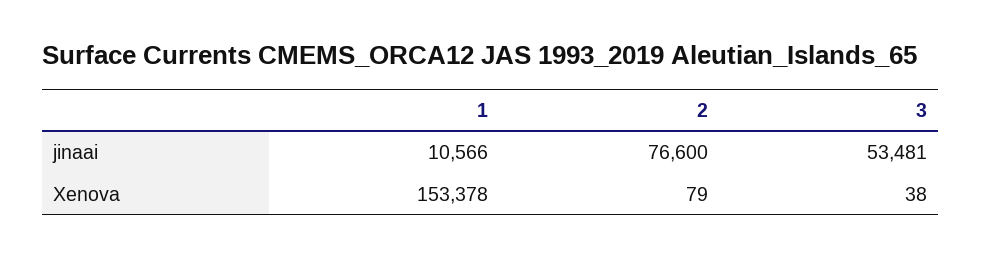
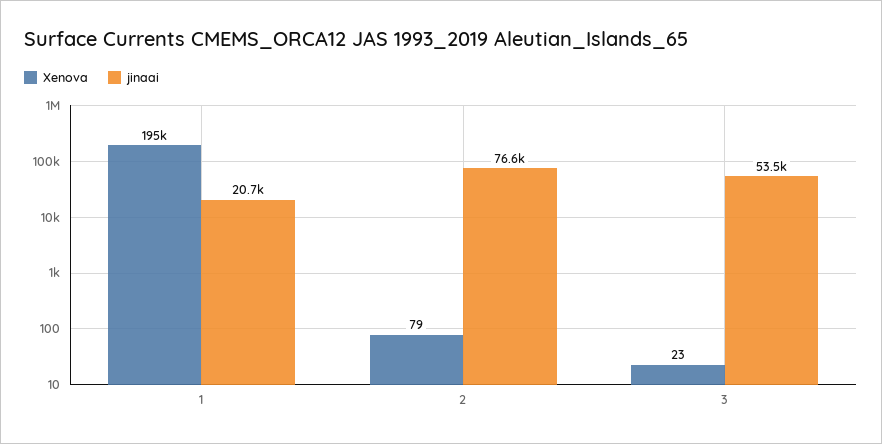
jinaai, 1: 10566 -> 20700
Xenova, 1: 153378 -> 195000
Xenova, 3: 38 -> 23

